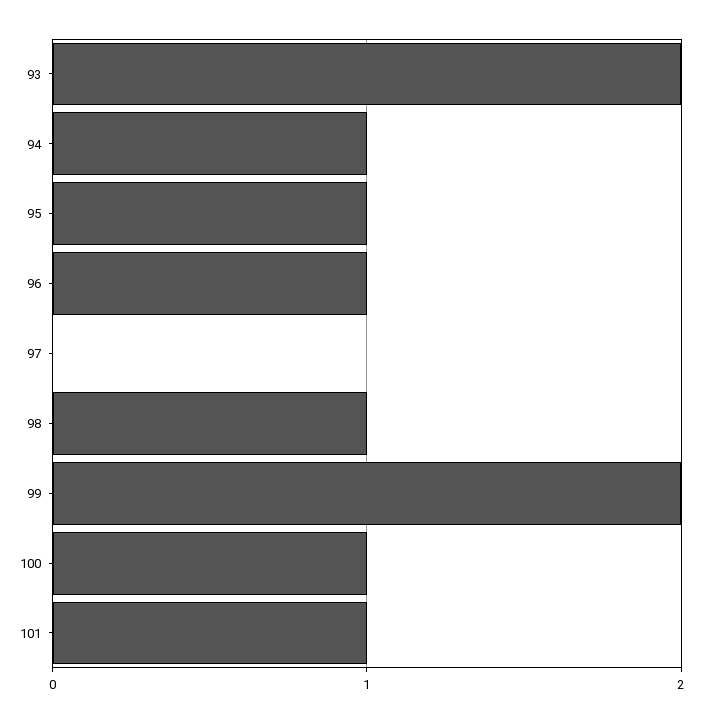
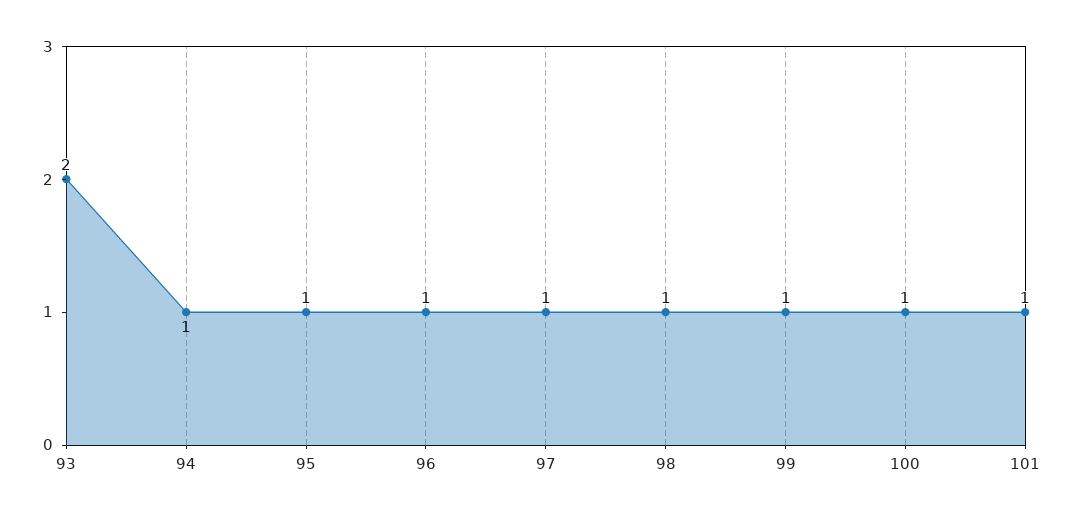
97: 0 -> 1
99: 2 -> 1

